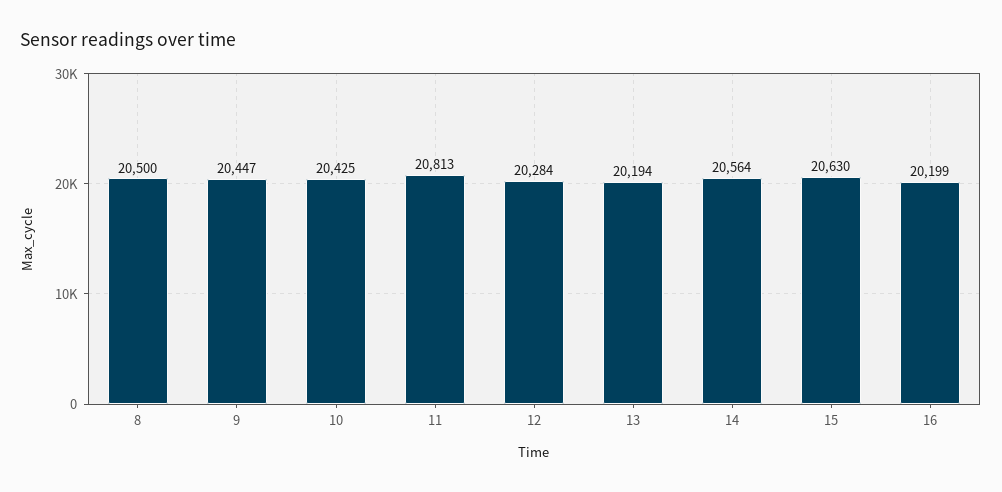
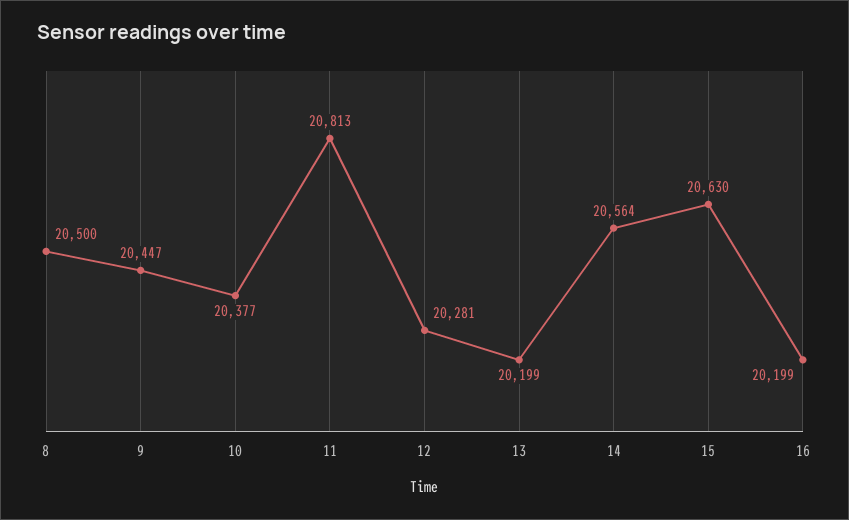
10: 20425 -> 20377
12: 20284 -> 20281
13: 20194 -> 20199

